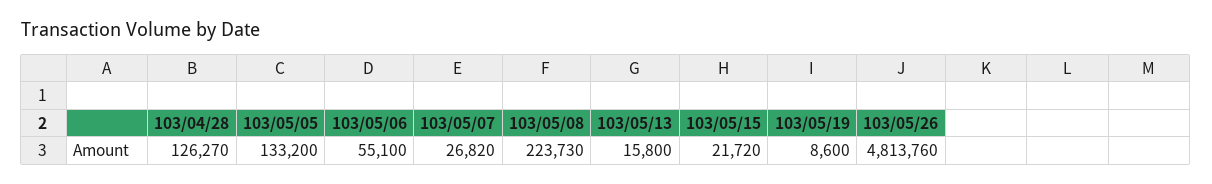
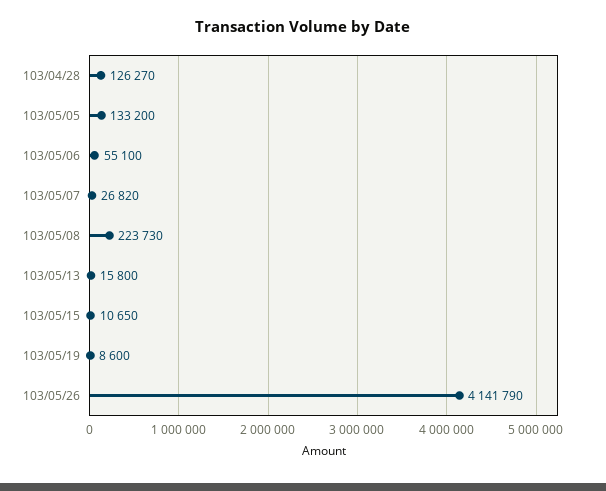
103/05/15: 21720 -> 10650
103/05/26: 4813760 -> 4141790

